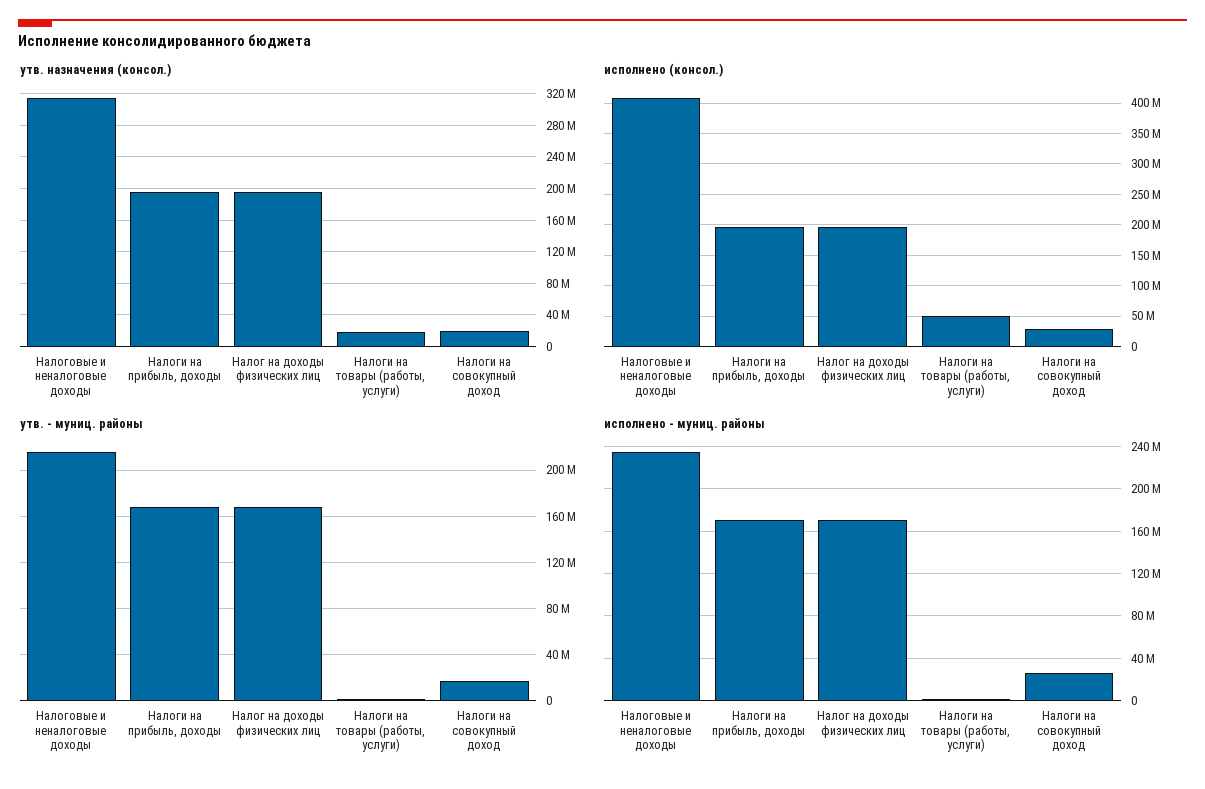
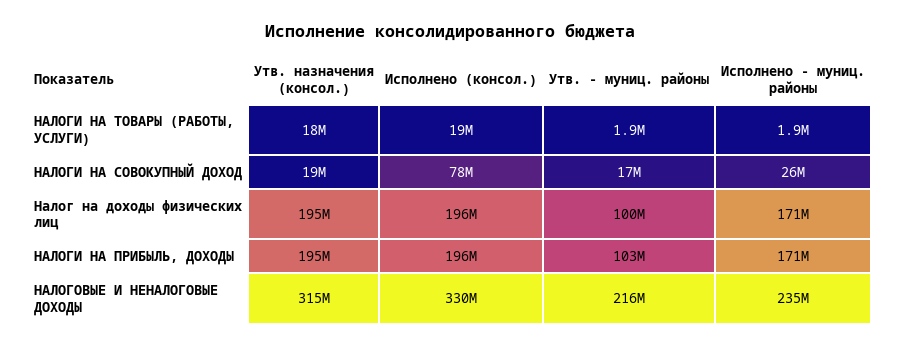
исполнено (консол.), Налоговые и неналоговые доходы: 410000000 -> 330000000
исполнено (консол.), Налоги на товары (работы, услуги): 50000000 -> 19000000
исполнено (консол.), Налоги на совокупный доход: 30000000 -> 78000000
утв. - муниц. районы, Налоги на прибыль, доходы: 170000000 -> 103000000
утв. - муниц. районы, Налог на доходы физических лиц: 170000000 -> 100000000

